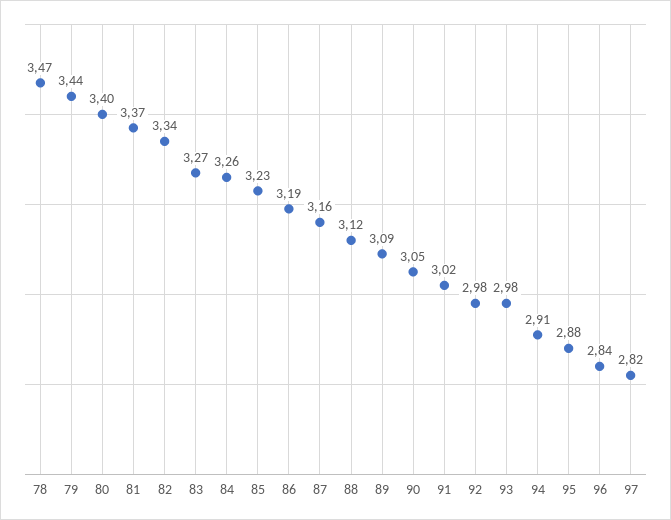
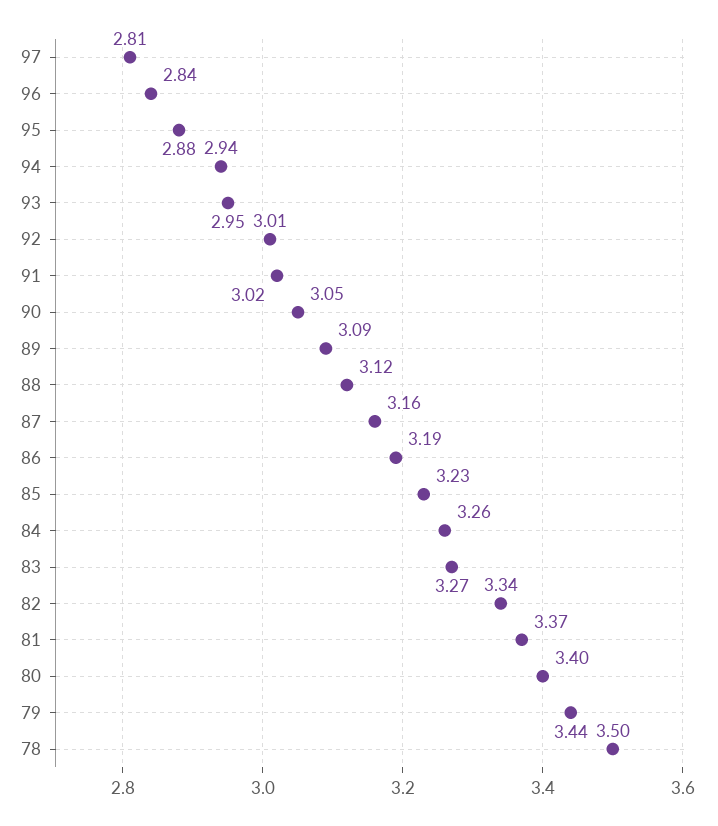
78: 3.47 -> 3.5
92: 2.98 -> 3.01
93: 2.98 -> 2.95
94: 2.91 -> 2.94
97: 2.82 -> 2.81

